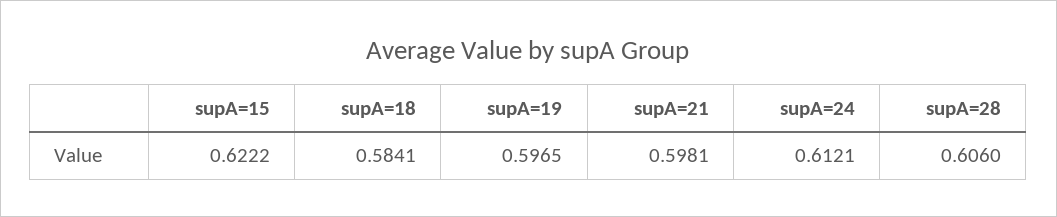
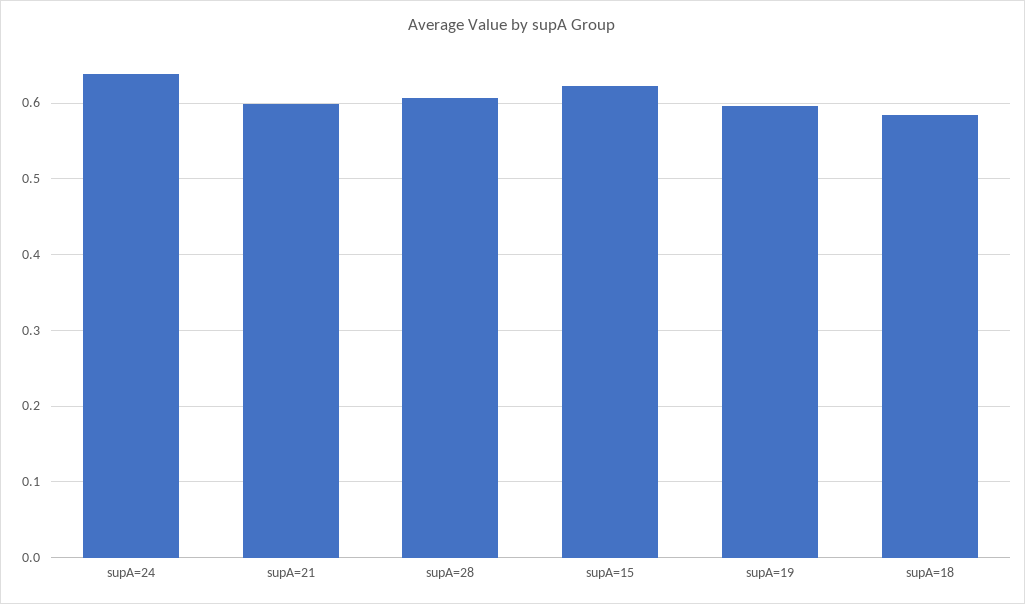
supA=24: 0.6121 -> 0.64

